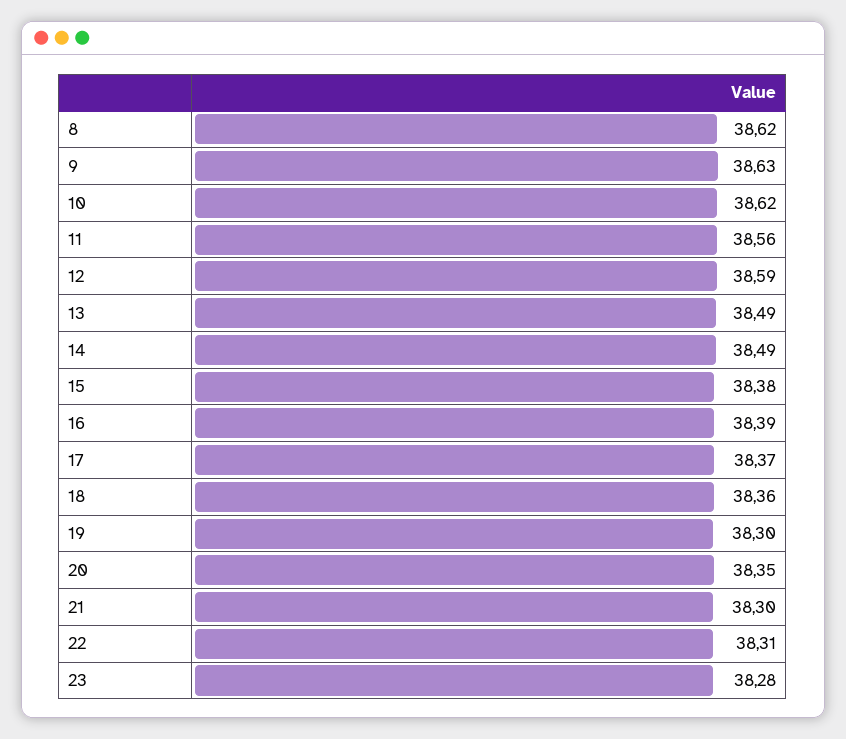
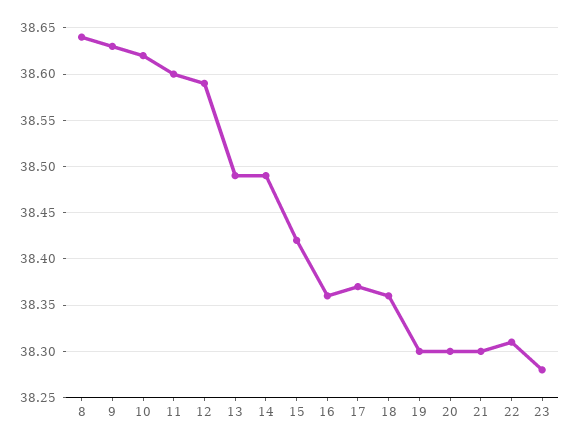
8: 38.62 -> 38.64
11: 38.56 -> 38.6
15: 38.38 -> 38.42
16: 38.39 -> 38.36
20: 38.35 -> 38.3

